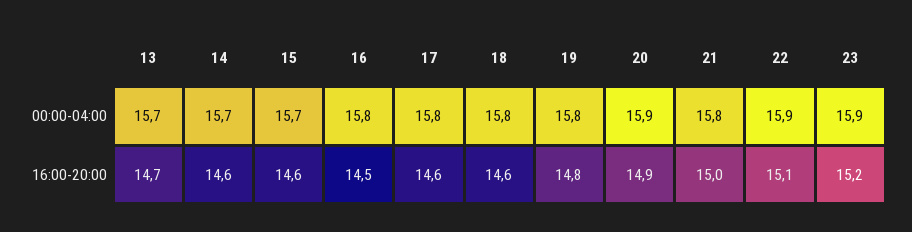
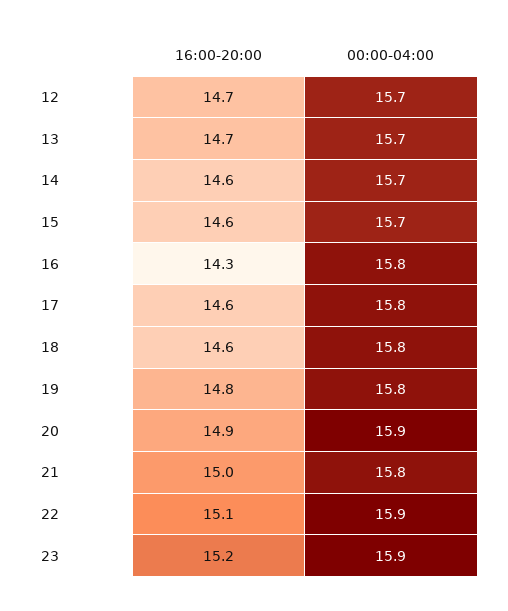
16, 16:00-20:00: 14.5 -> 14.3
12, 16:00-20:00: none -> 14.7
12, 00:00-04:00: none -> 15.7

